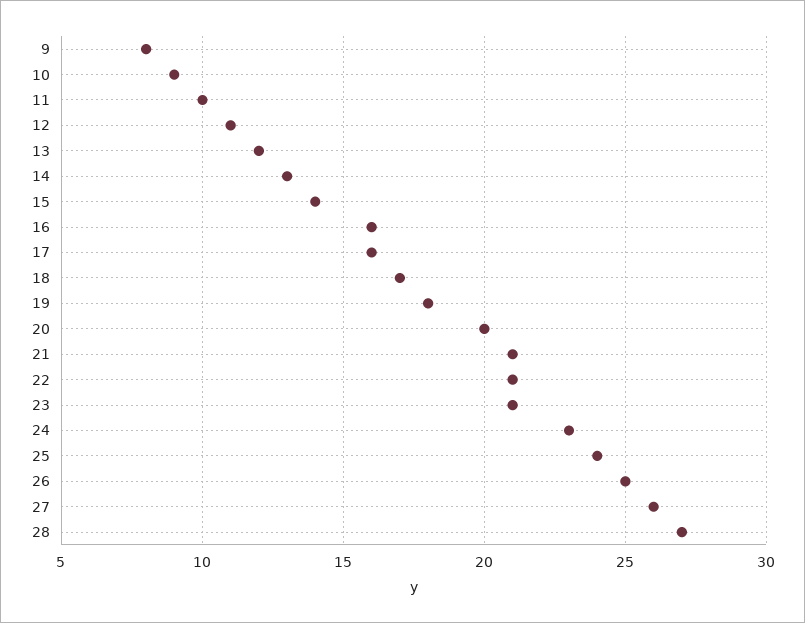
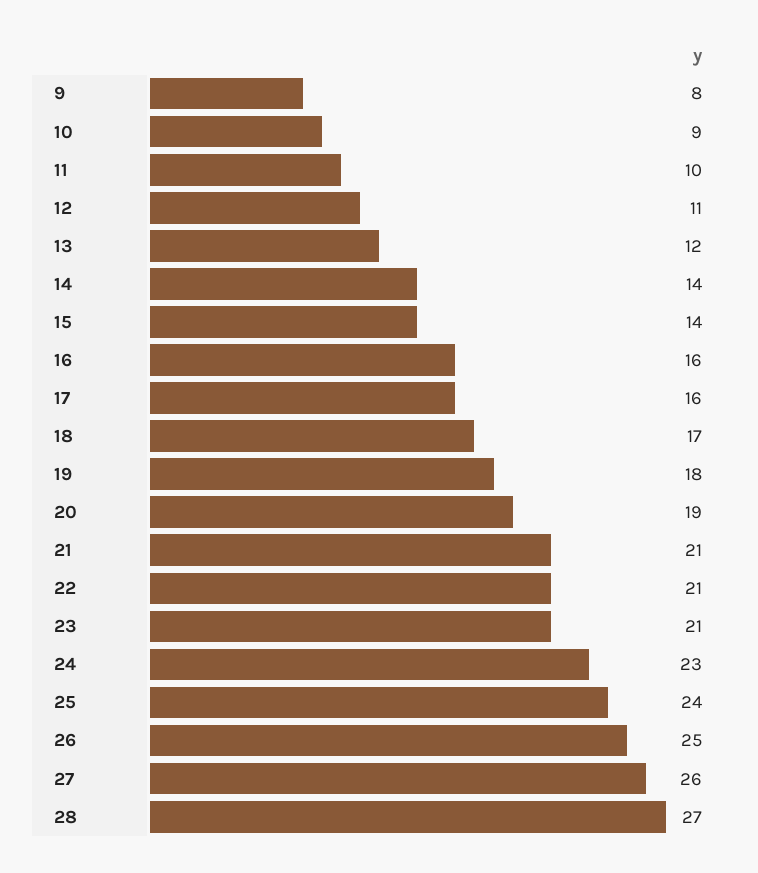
14: 13 -> 14
20: 20 -> 19

